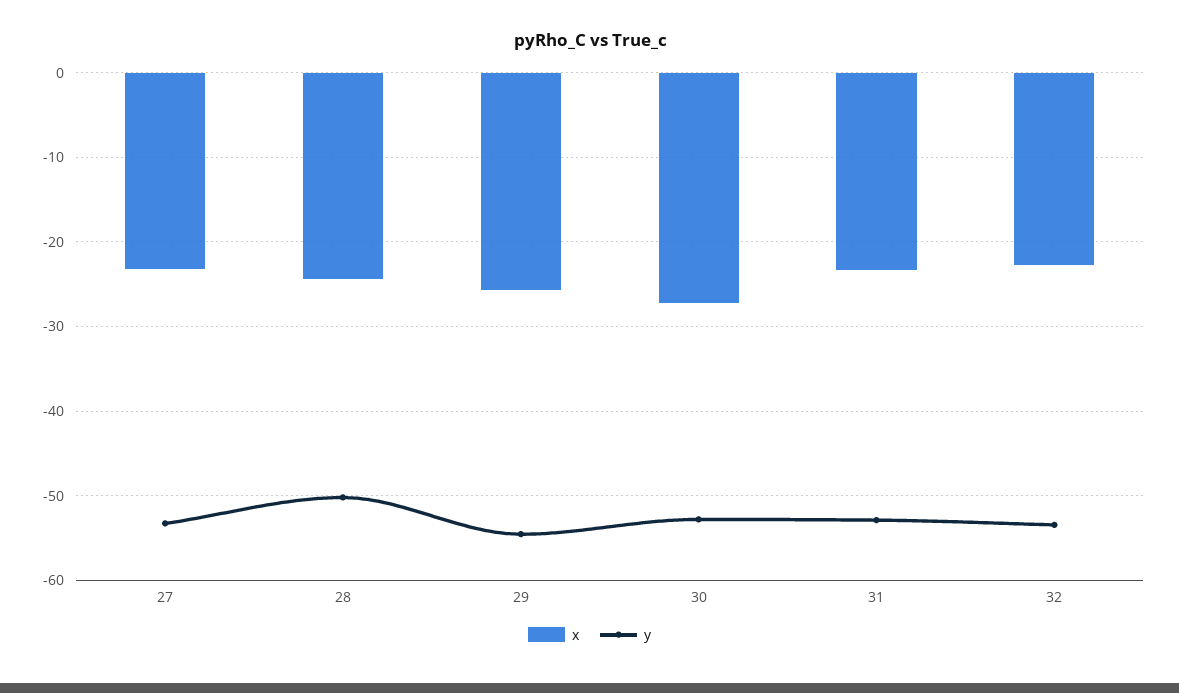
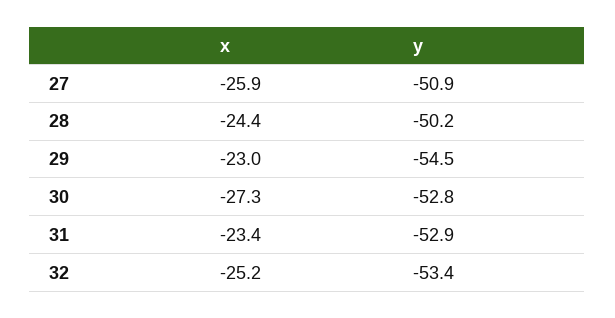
x, 27: -23 -> -25.9
y, 27: -53 -> -50.9
x, 29: -26 -> -23
x, 32: -23 -> -25.2

